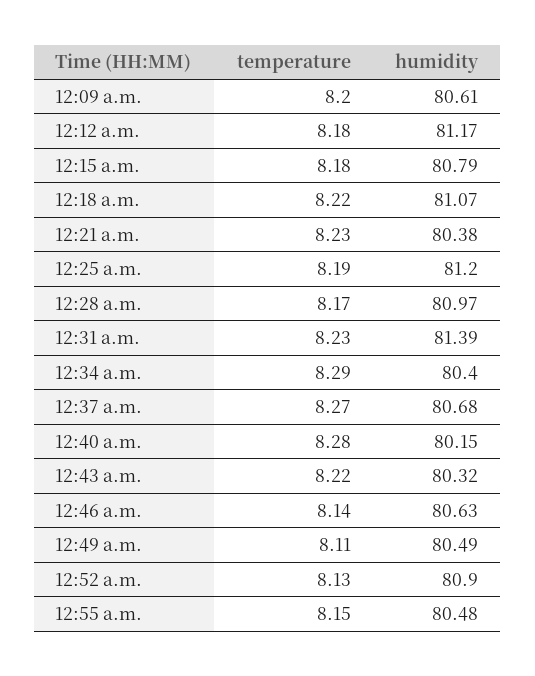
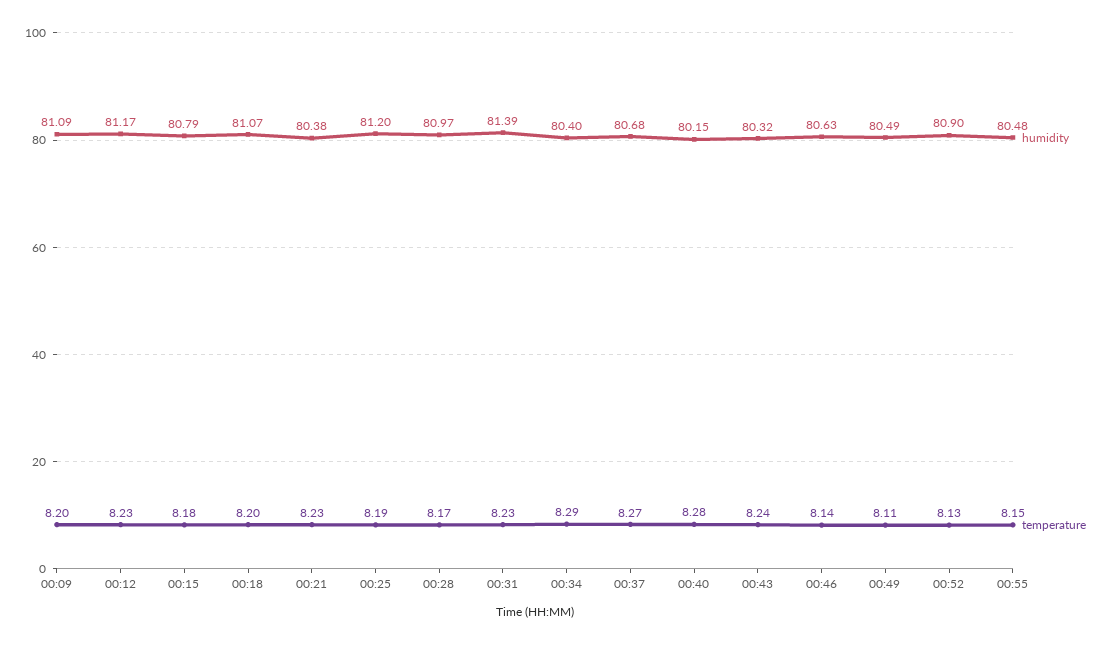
humidity, 12:09 a.m.: 80.61 -> 81.09
temperature, 12:12 a.m.: 8.18 -> 8.23
temperature, 12:18 a.m.: 8.22 -> 8.2
temperature, 12:43 a.m.: 8.22 -> 8.24

